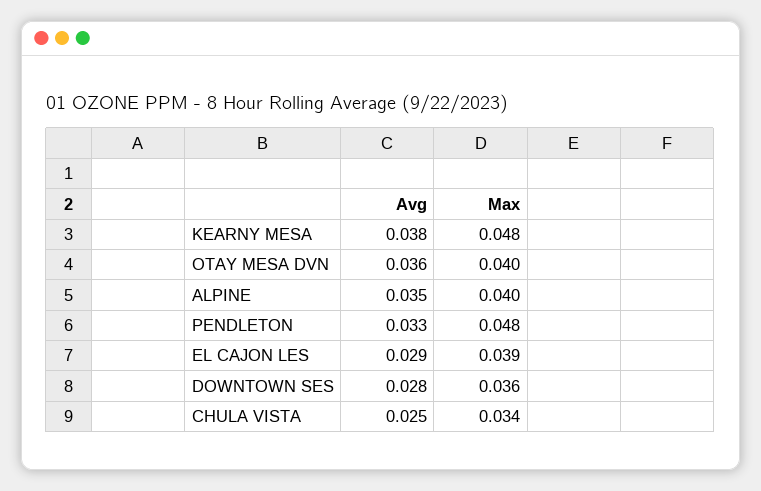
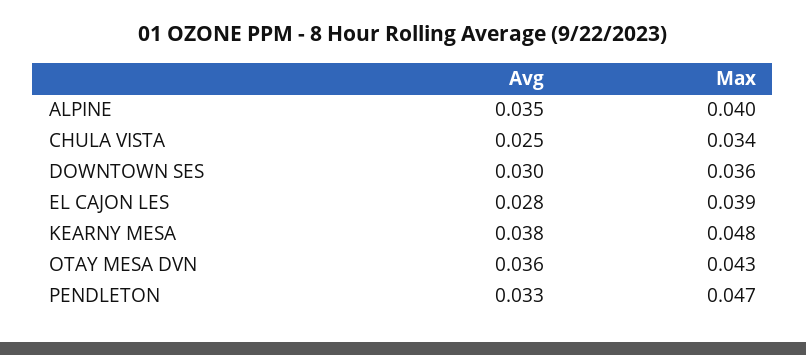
Max, OTAY MESA DVN: 0.04 -> 0.043
Max, PENDLETON: 0.048 -> 0.047
Avg, EL CAJON LES: 0.029 -> 0.028
Avg, DOWNTOWN SES: 0.028 -> 0.03

